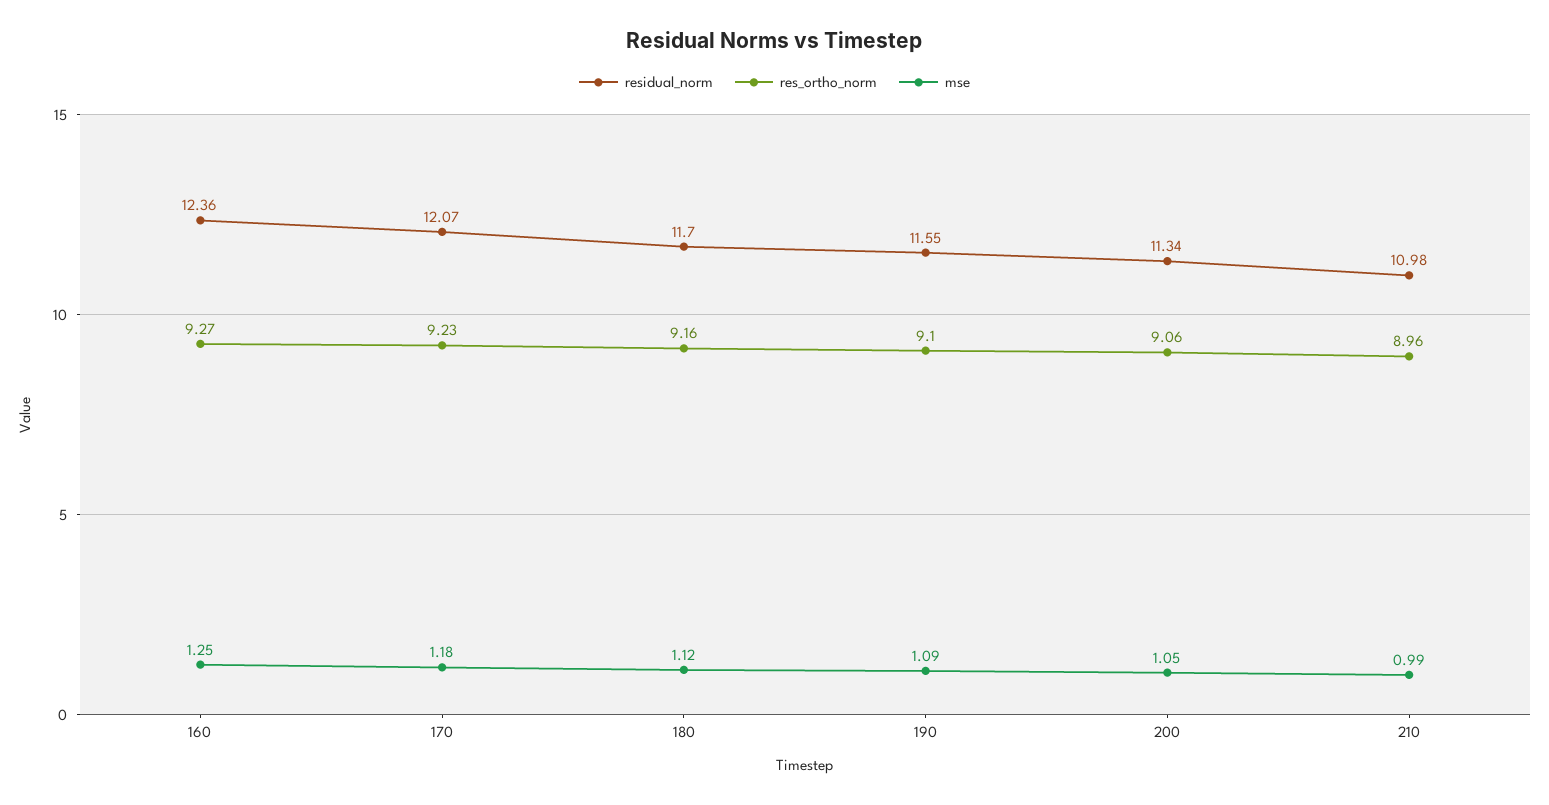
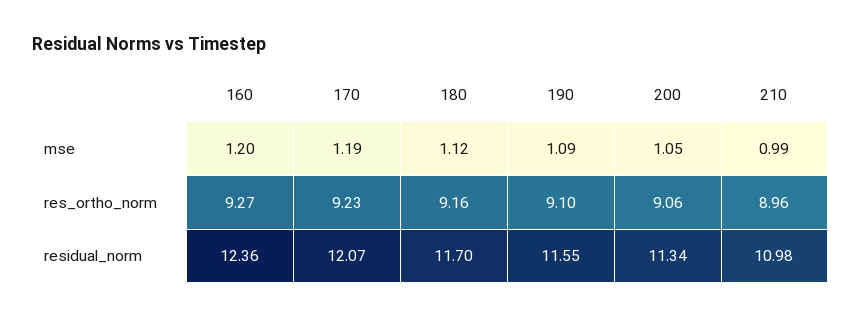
mse, 160: 1.25 -> 1.2
mse, 170: 1.18 -> 1.19

